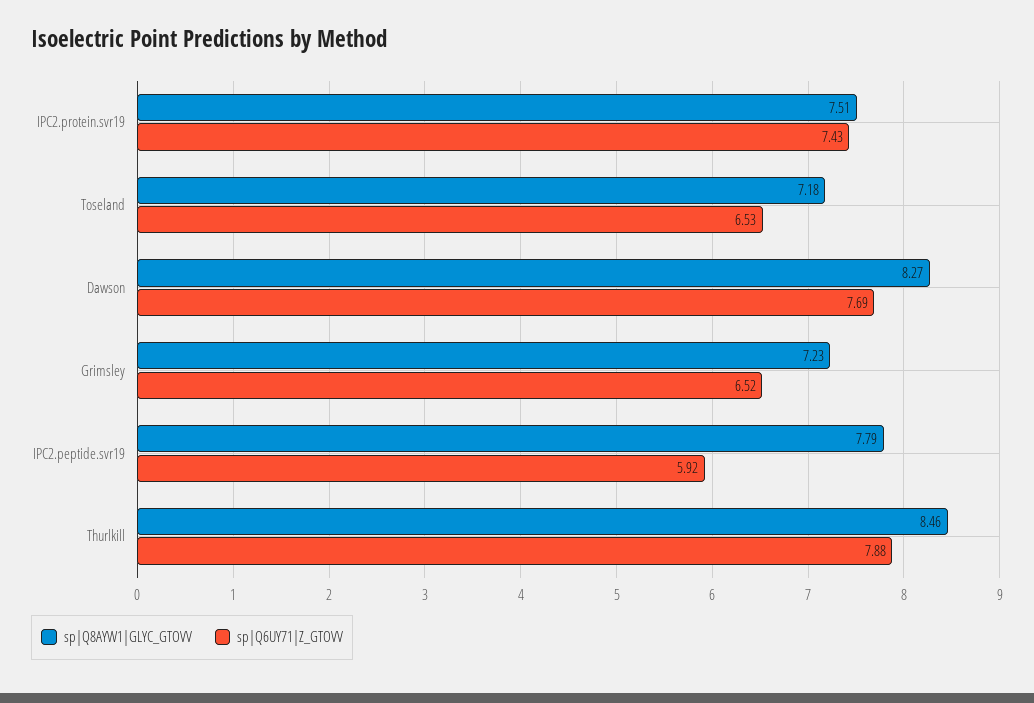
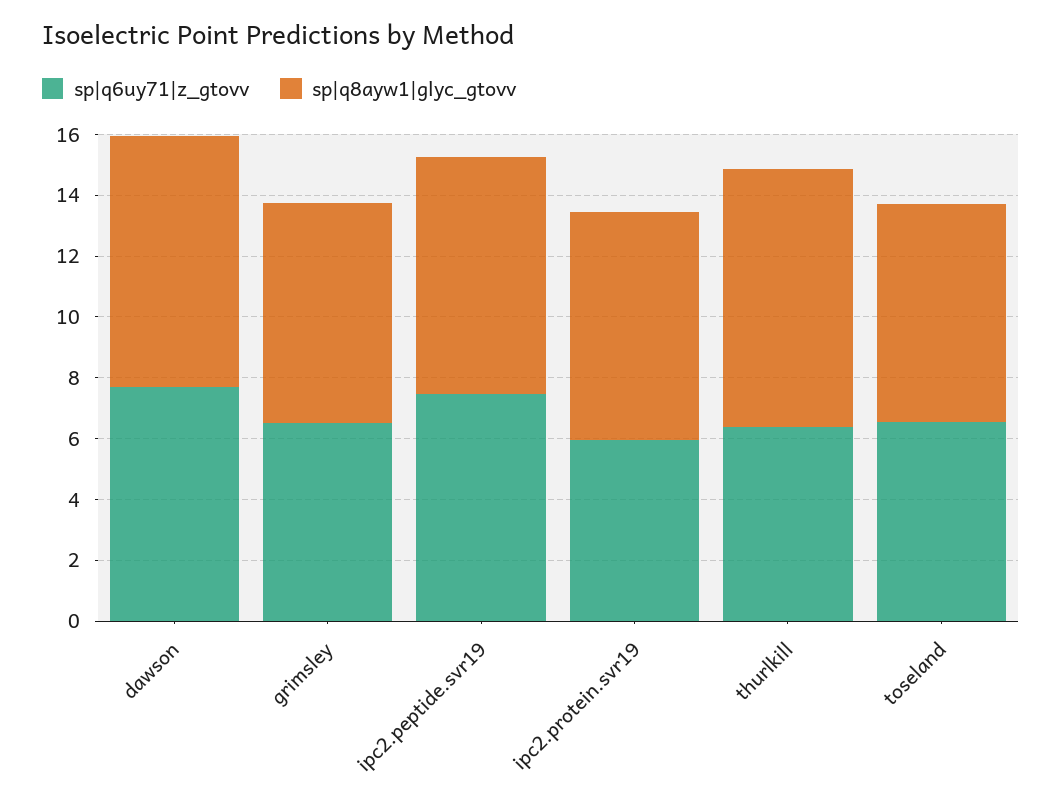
sp|Q6UY71|Z_GTOVV, IPC2.protein.svr19: 7.43 -> 6
sp|Q6UY71|Z_GTOVV, IPC2.peptide.svr19: 5.92 -> 7.5
sp|Q6UY71|Z_GTOVV, Thurlkill: 7.88 -> 6.5

